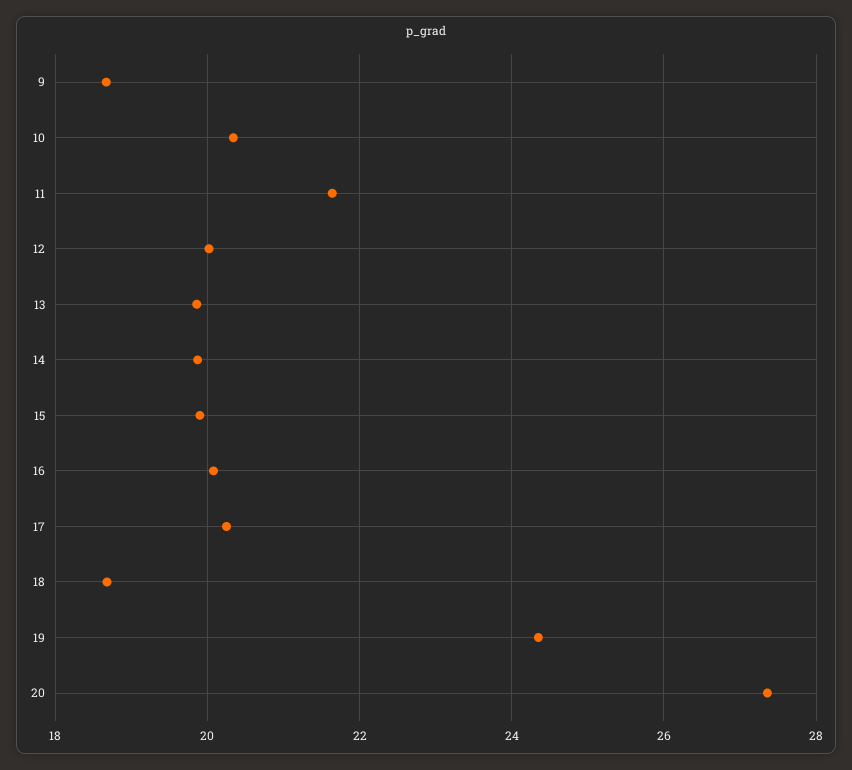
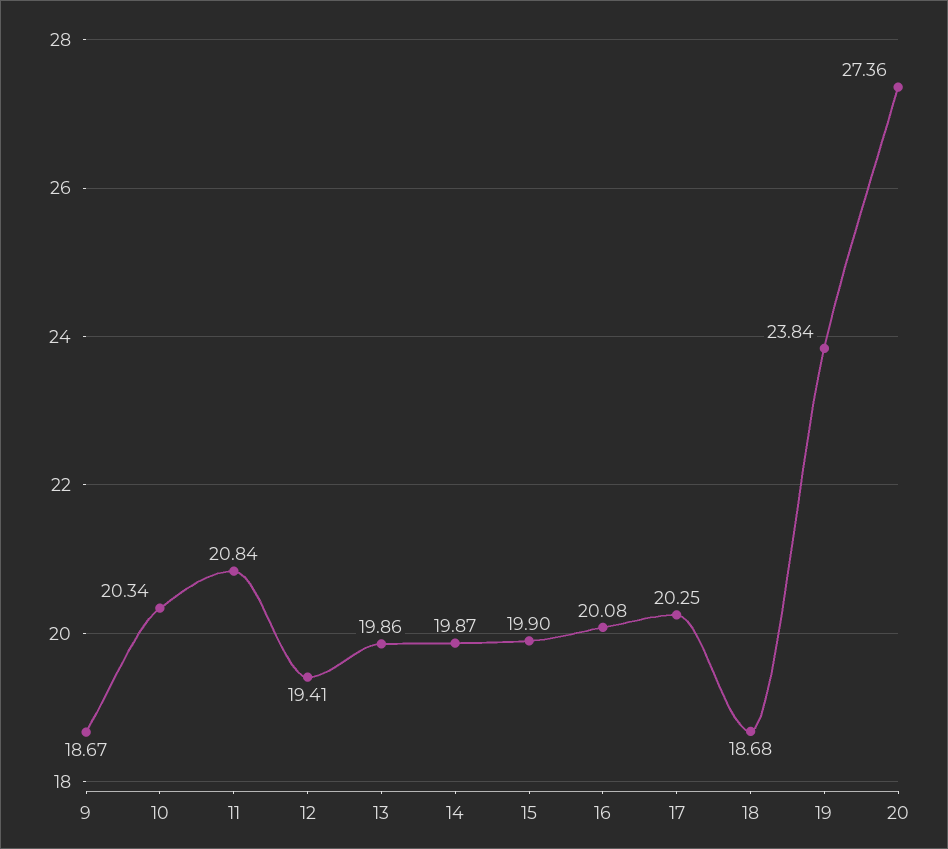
11: 21.6 -> 20.84
12: 20 -> 19.41
19: 24.4 -> 23.84

